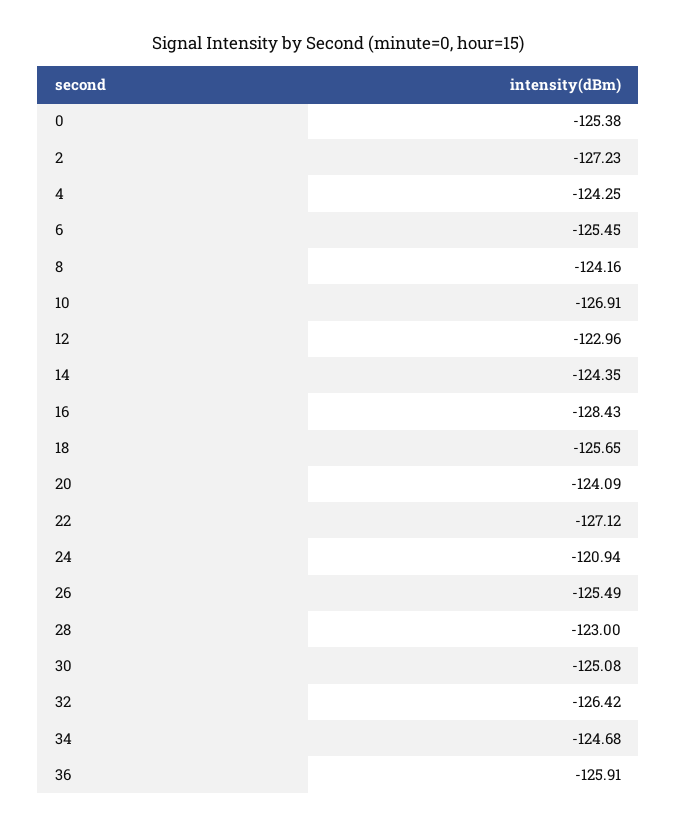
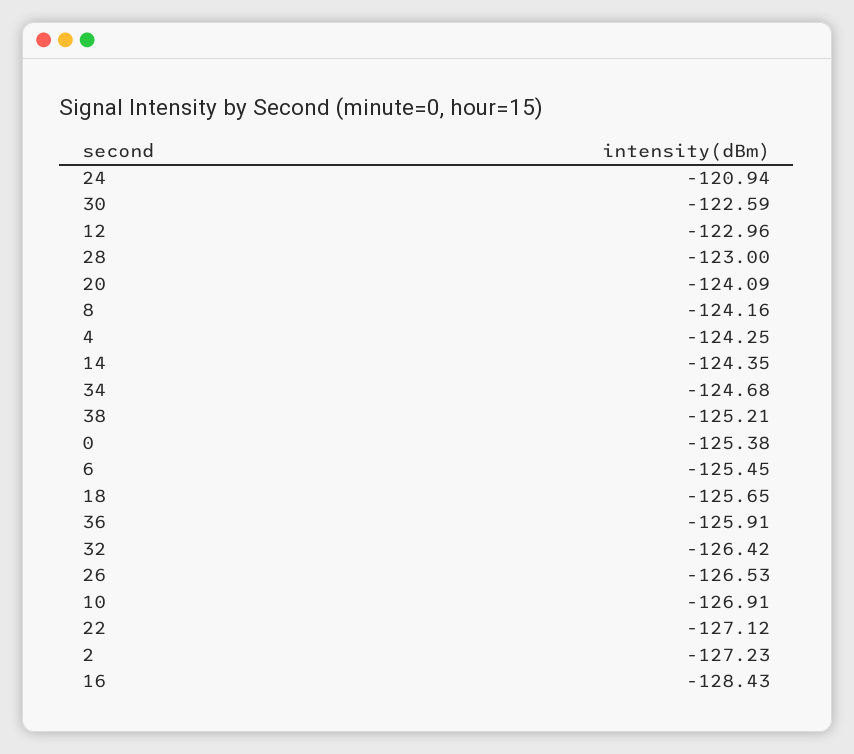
26: -125.49 -> -126.53
30: -125.08 -> -122.59
38: none -> -125.21

